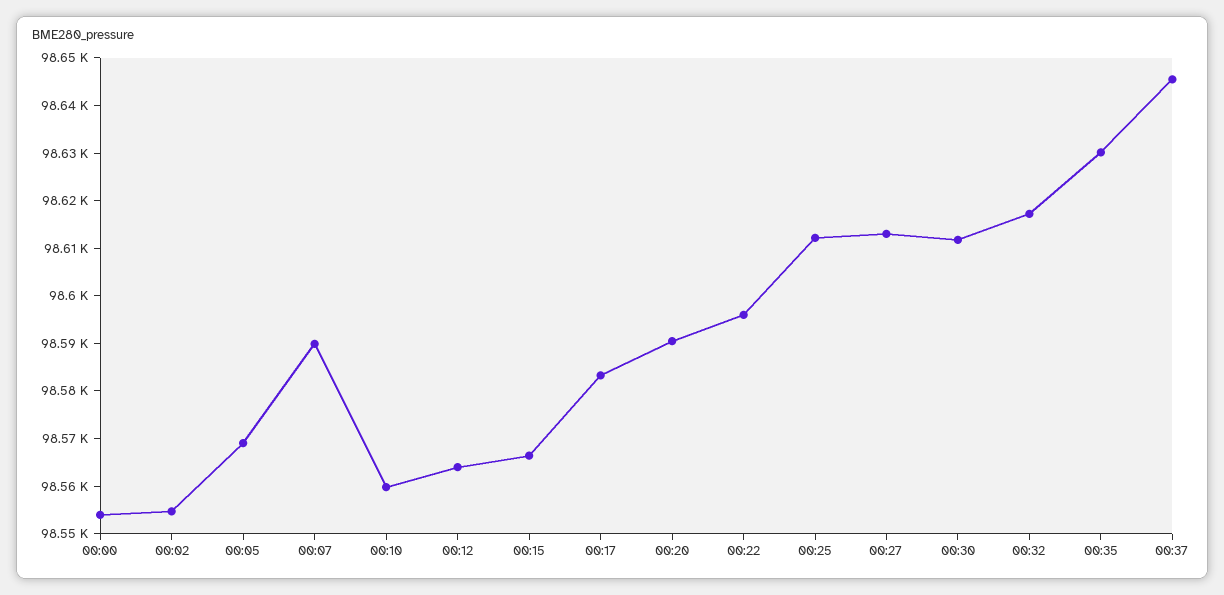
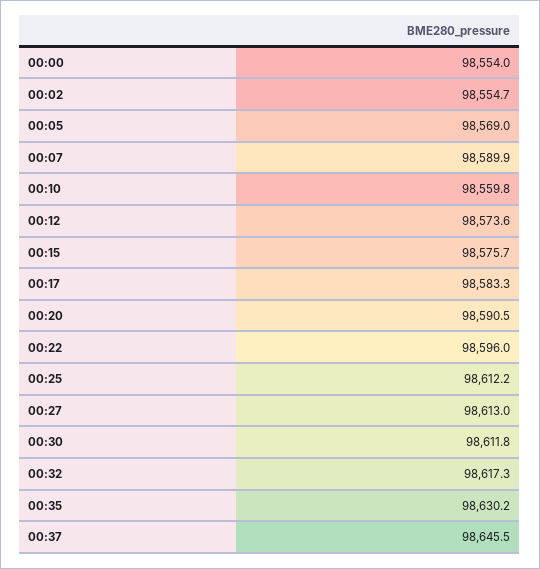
00:12: 98564 -> 98573.6
00:15: 98566 -> 98575.7

